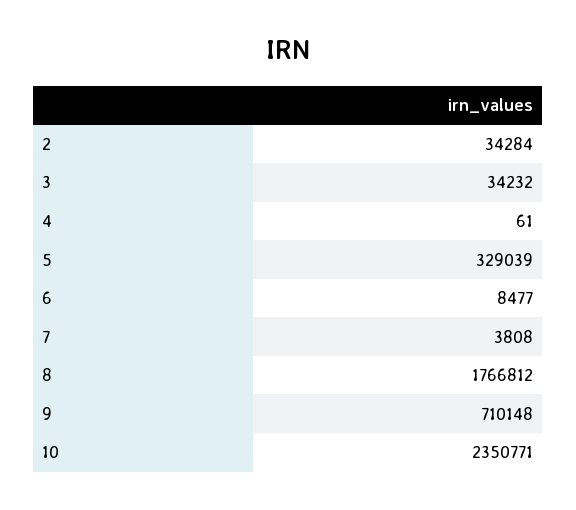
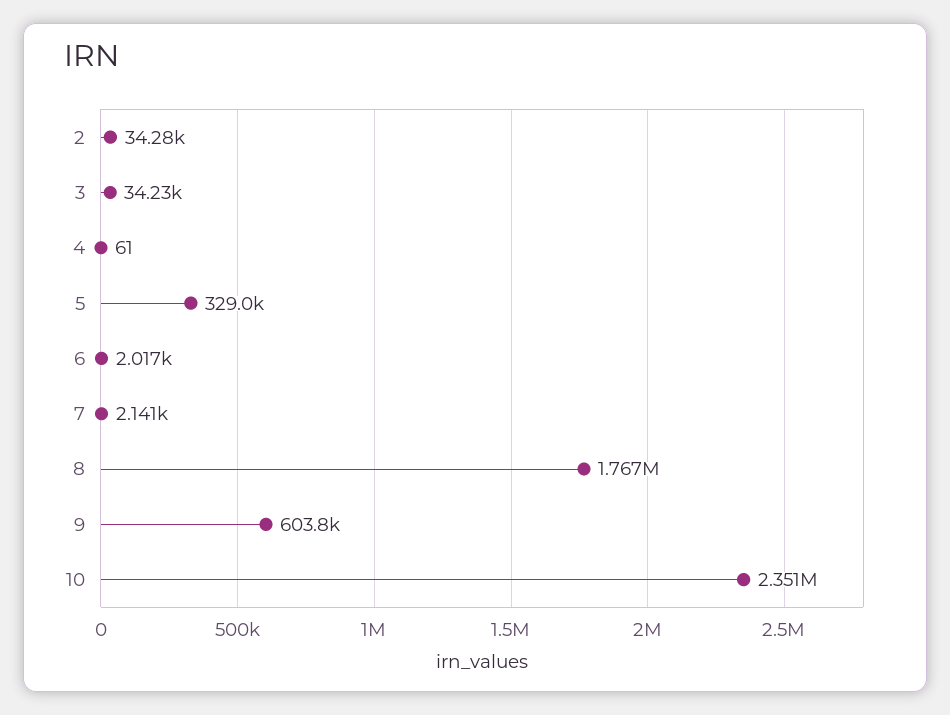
6: 8477 -> 2017
7: 3808 -> 2141
9: 710148 -> 603800

